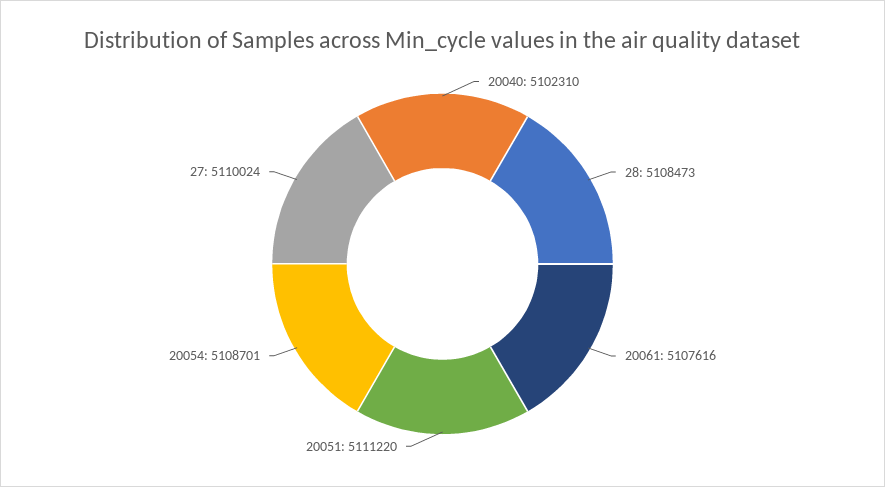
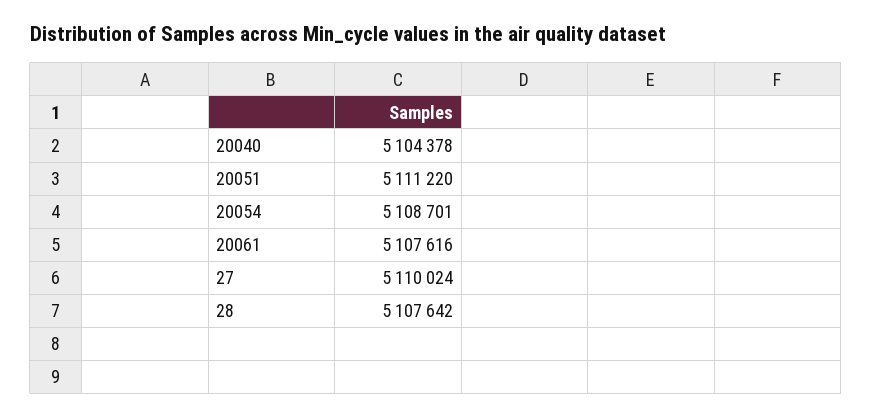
20040: 5102310 -> 5104378
28: 5108473 -> 5107642

